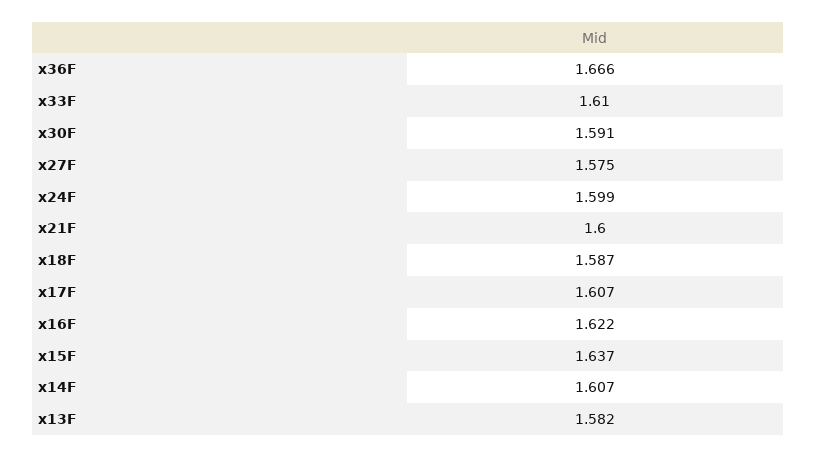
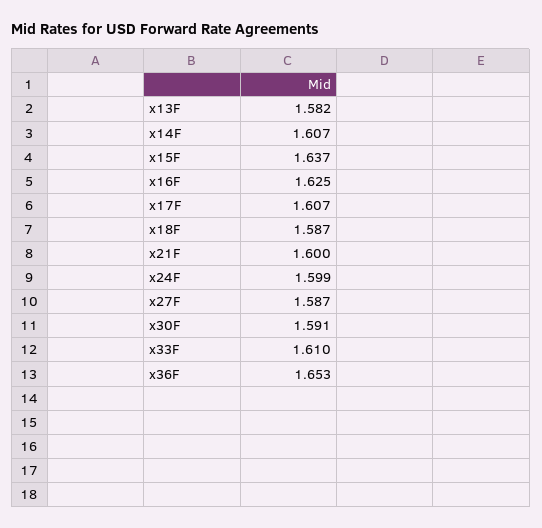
x36F: 1.666 -> 1.653
x27F: 1.575 -> 1.587
x16F: 1.622 -> 1.625

